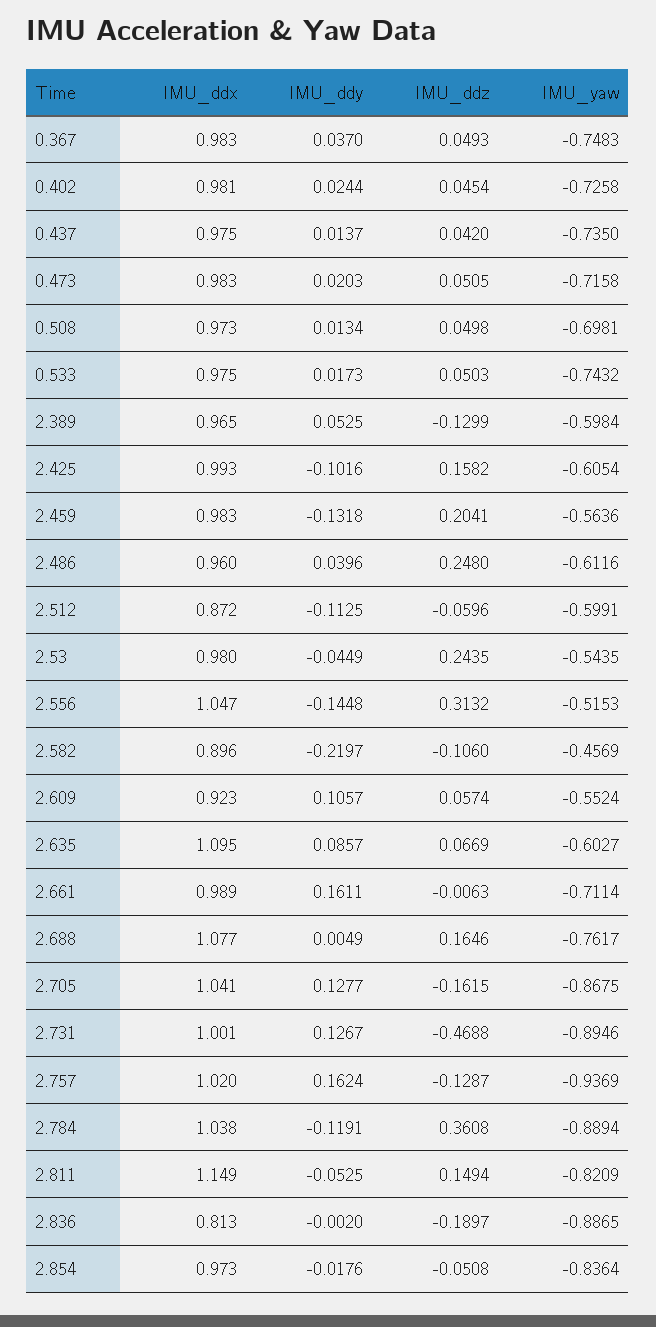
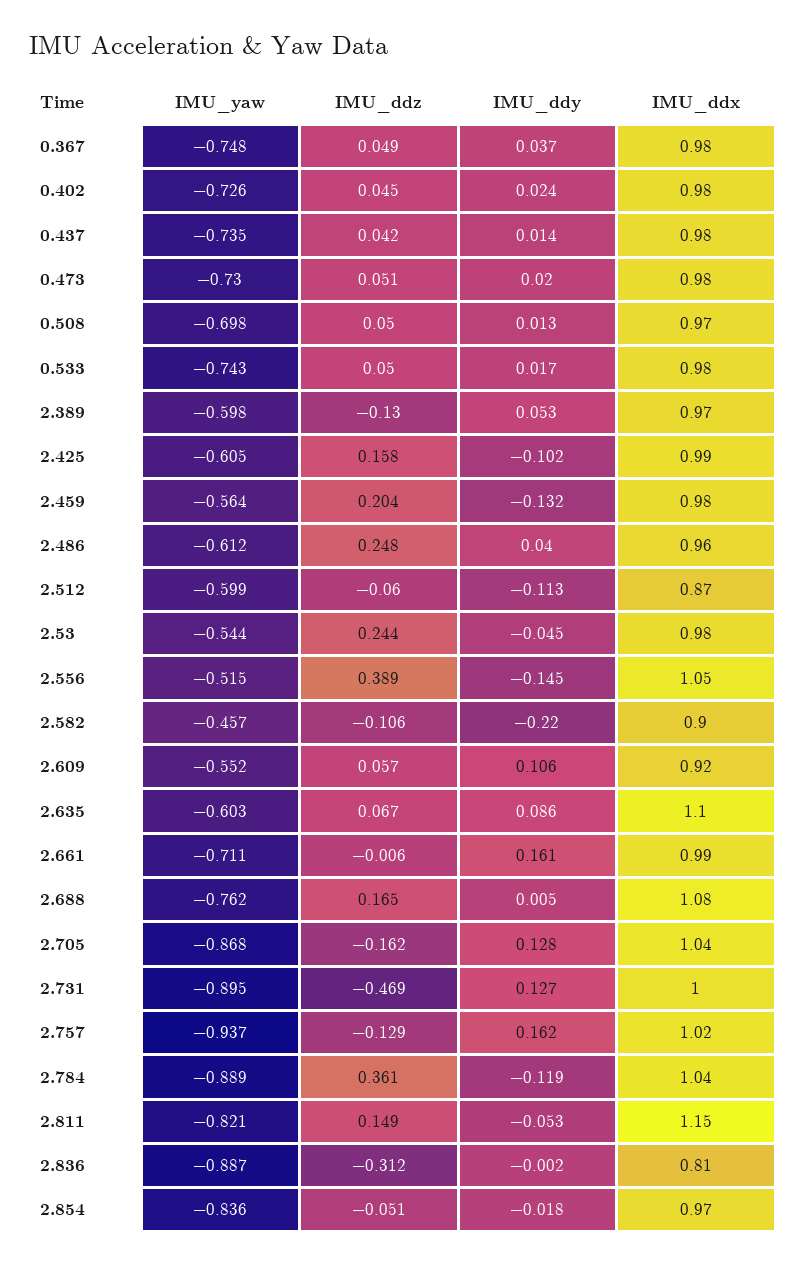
IMU_yaw, 0.473: -0.7158 -> -0.73
IMU_ddz, 2.556: 0.3132 -> 0.389
IMU_ddz, 2.836: -0.1897 -> -0.312

